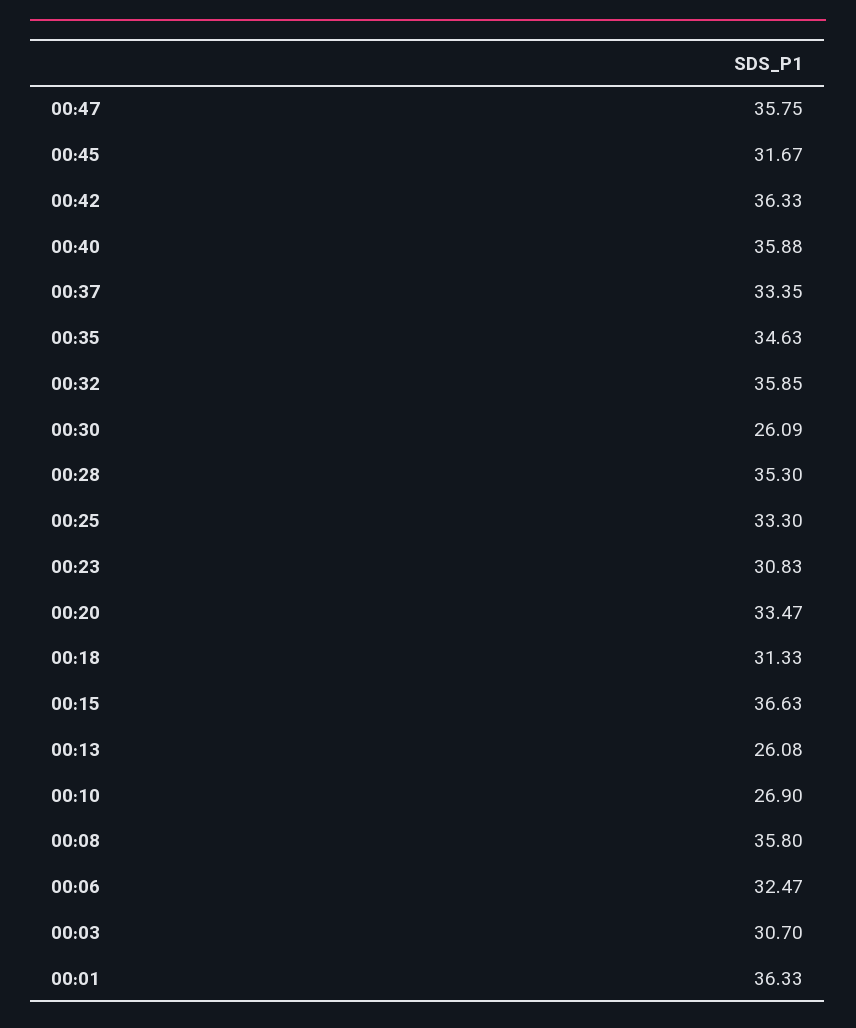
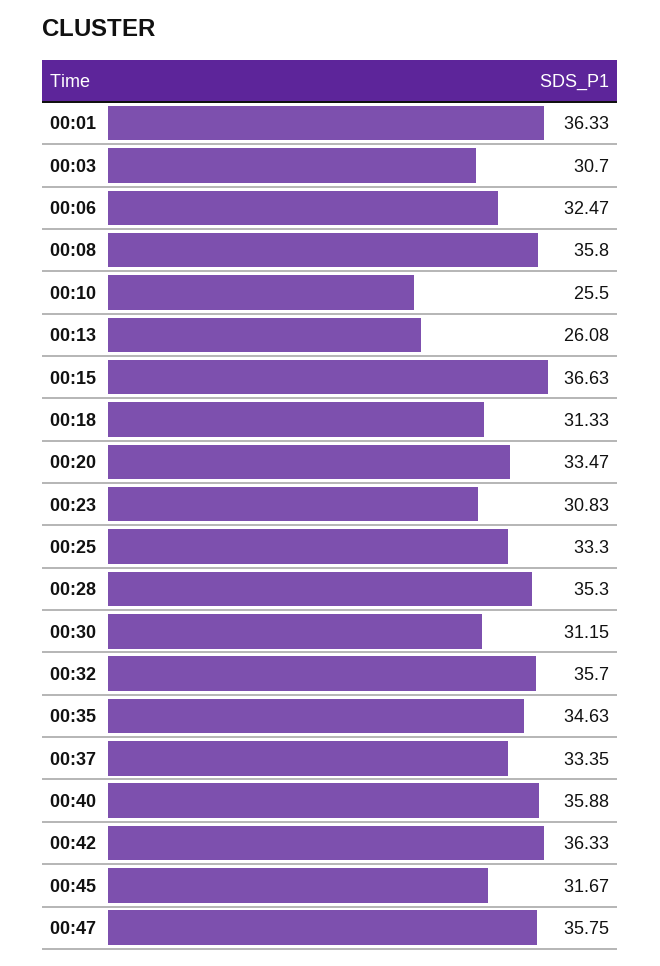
00:32: 35.85 -> 35.7
00:30: 26.09 -> 31.15
00:10: 26.9 -> 25.5

